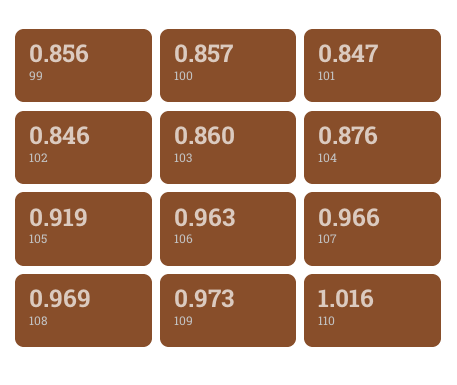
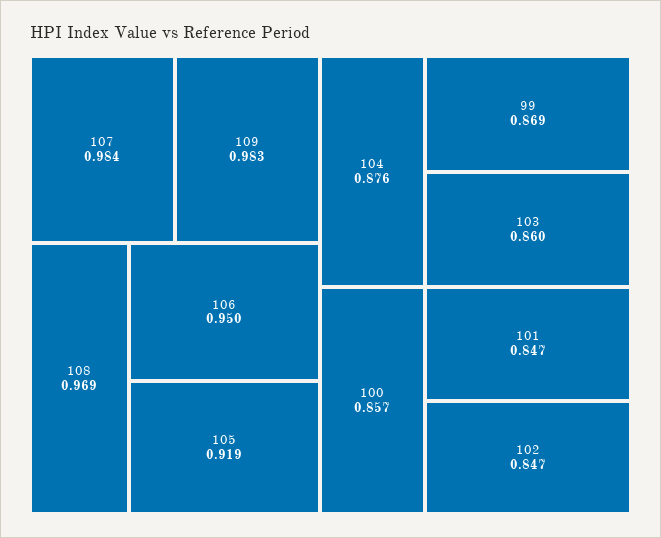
99: 0.856 -> 0.869
102: 0.846 -> 0.847
106: 0.963 -> 0.95
107: 0.966 -> 0.984
109: 0.973 -> 0.983
110: 1.016 -> none

